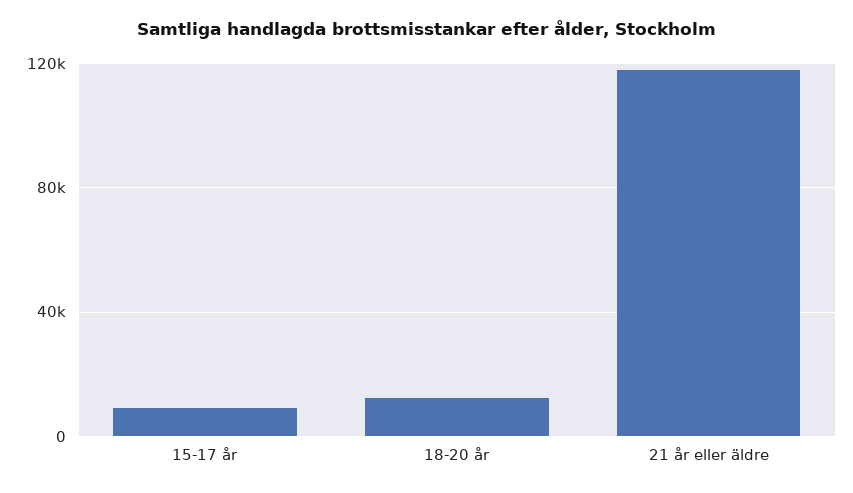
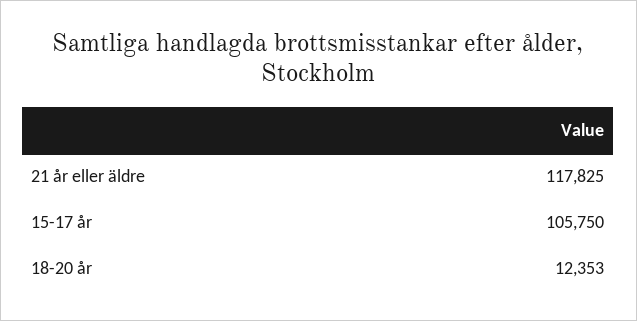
15-17 år: 10000 -> 105750

